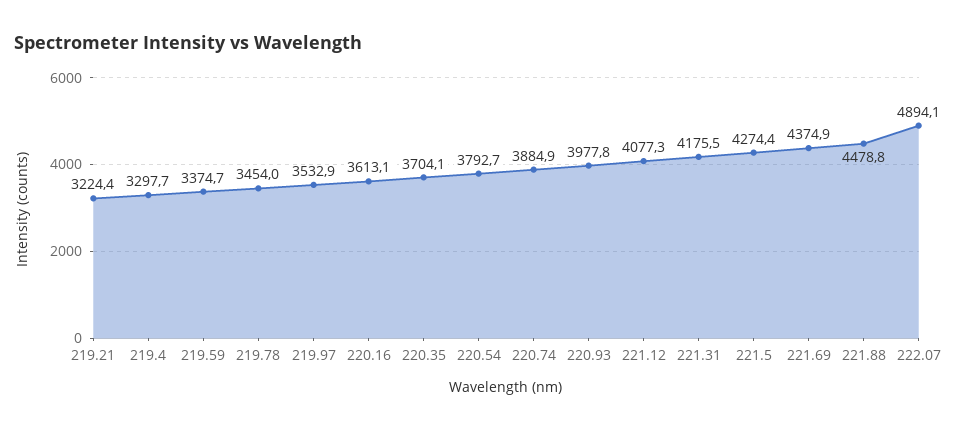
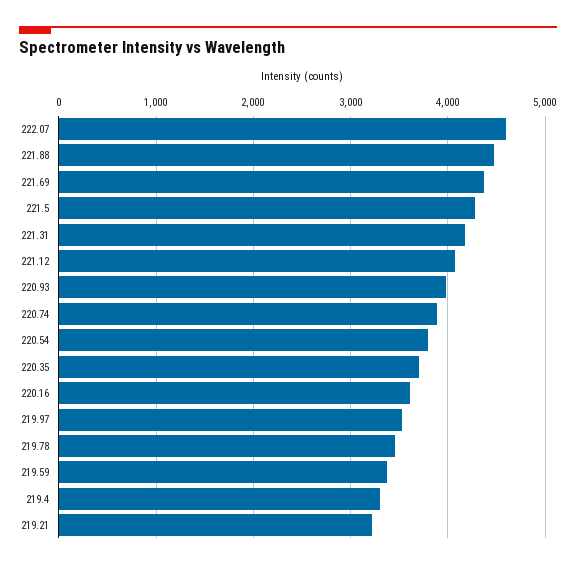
222.07: 4894.1 -> 4600

